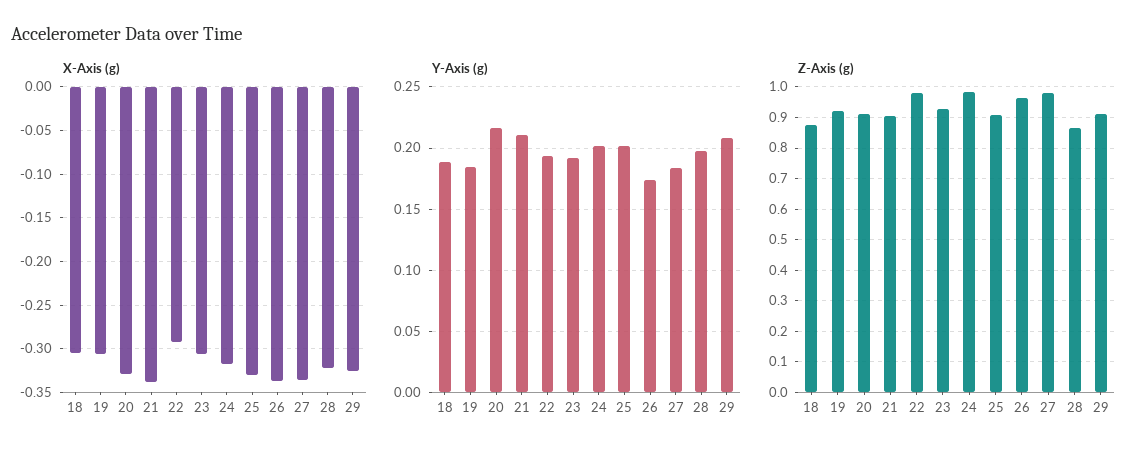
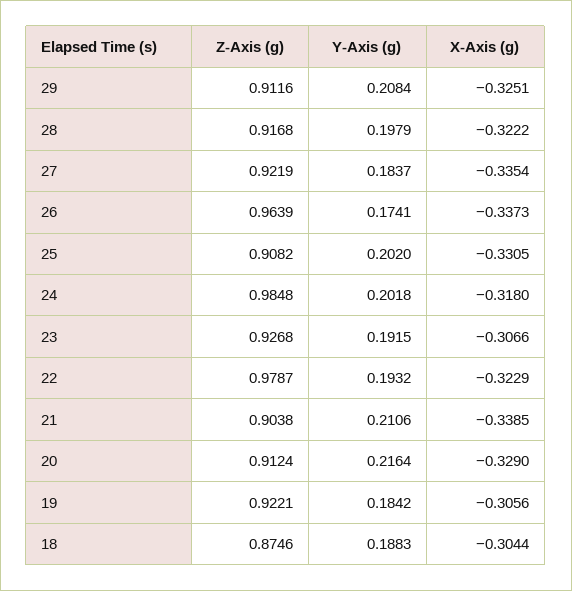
X-Axis (g), 22: -0.29 -> -0.3229
Z-Axis (g), 27: 0.98 -> 0.9219
Z-Axis (g), 28: 0.86 -> 0.9168

